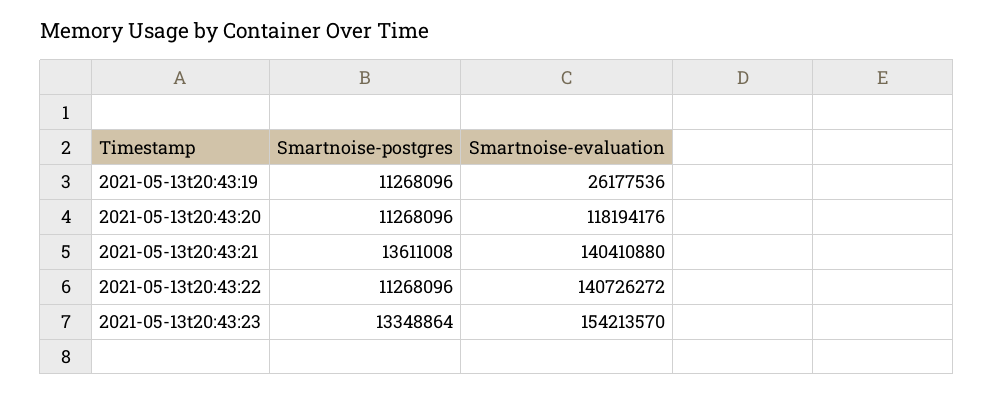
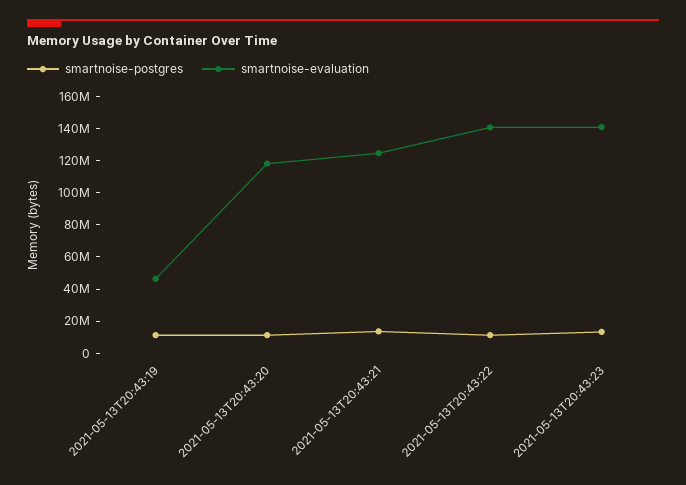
Smartnoise-evaluation, 2021-05-13t20:43:19: 26177536 -> 45000000
Smartnoise-evaluation, 2021-05-13t20:43:21: 140410880 -> 125000000
Smartnoise-evaluation, 2021-05-13t20:43:23: 154213570 -> 140000000

